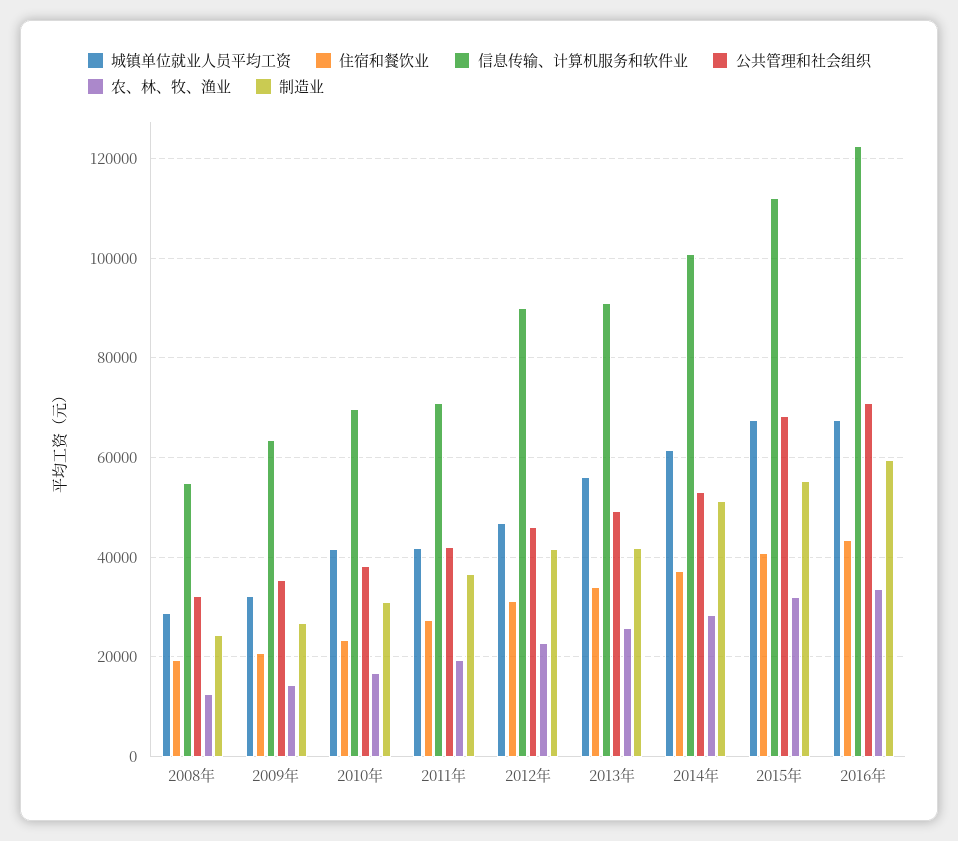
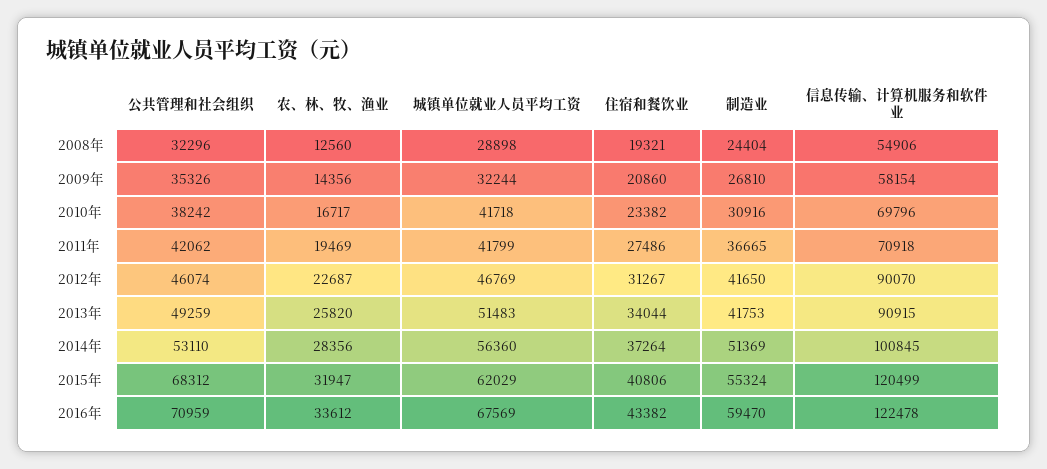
信息传输、计算机服务和软件业, 2009年: 64000 -> 58154
城镇单位就业人员平均工资, 2013年: 56000 -> 51483
城镇单位就业人员平均工资, 2014年: 62000 -> 56360
城镇单位就业人员平均工资, 2015年: 68000 -> 62029
信息传输、计算机服务和软件业, 2015年: 112000 -> 120499

